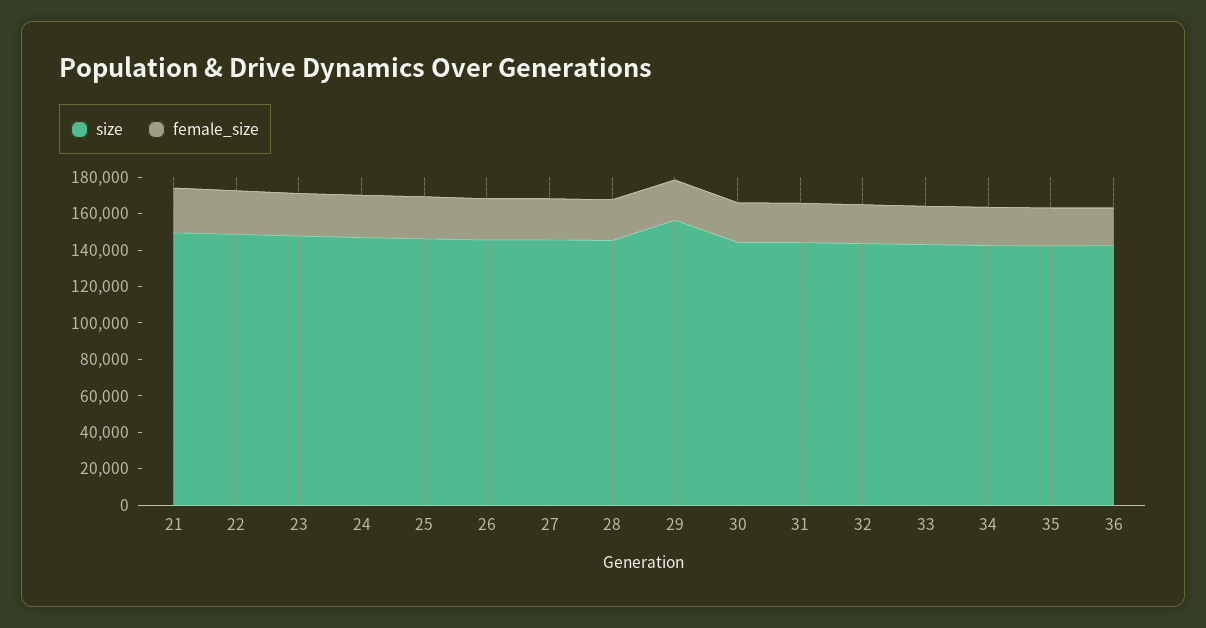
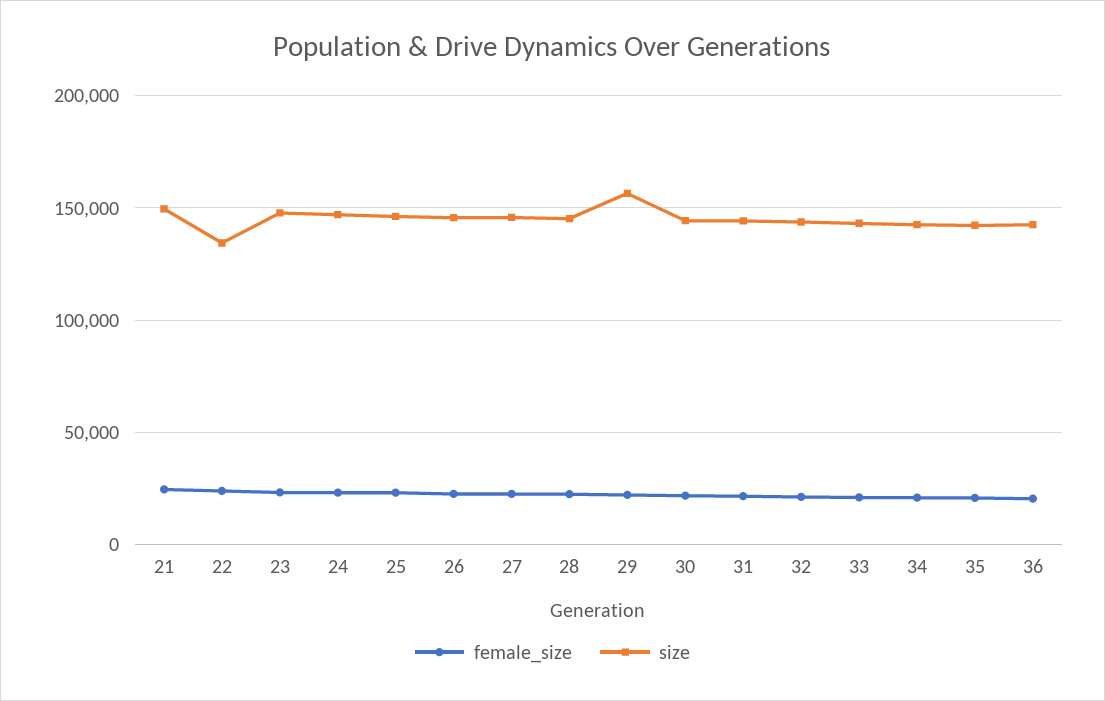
size, 22: 150000 -> 135000

